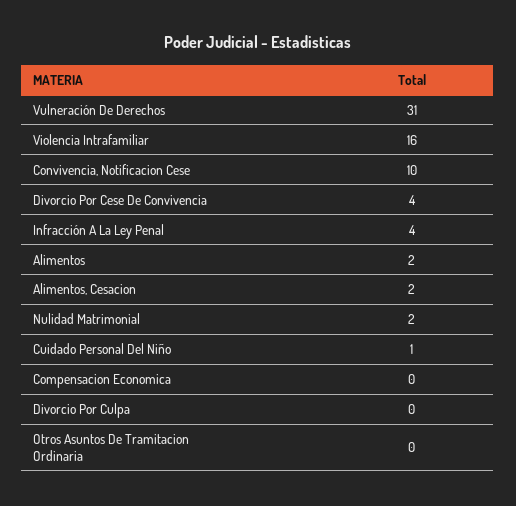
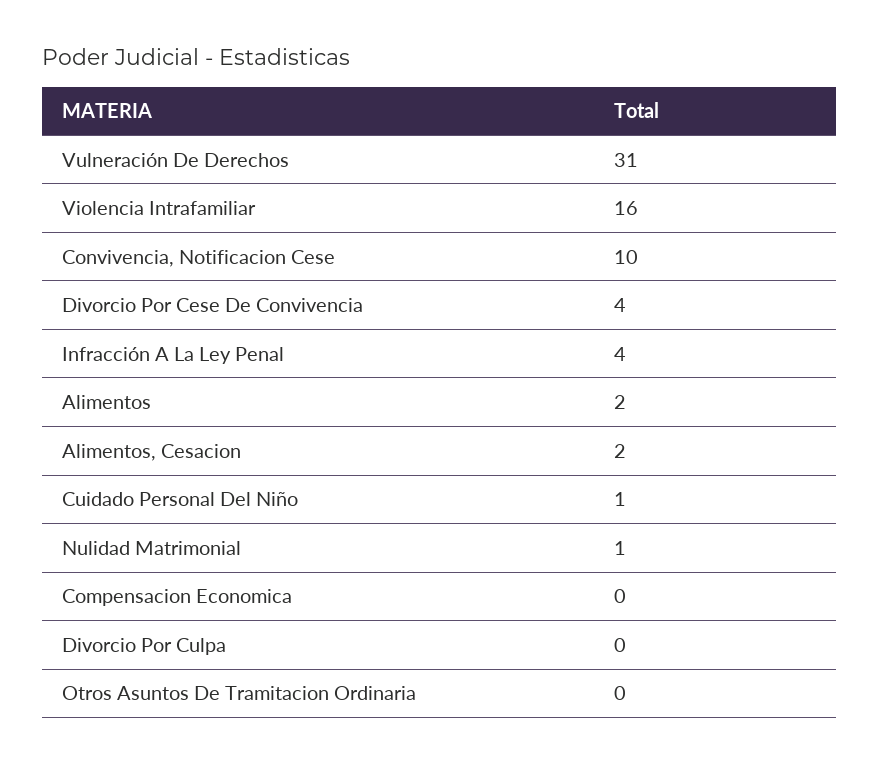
Nulidad Matrimonial: 2 -> 1

